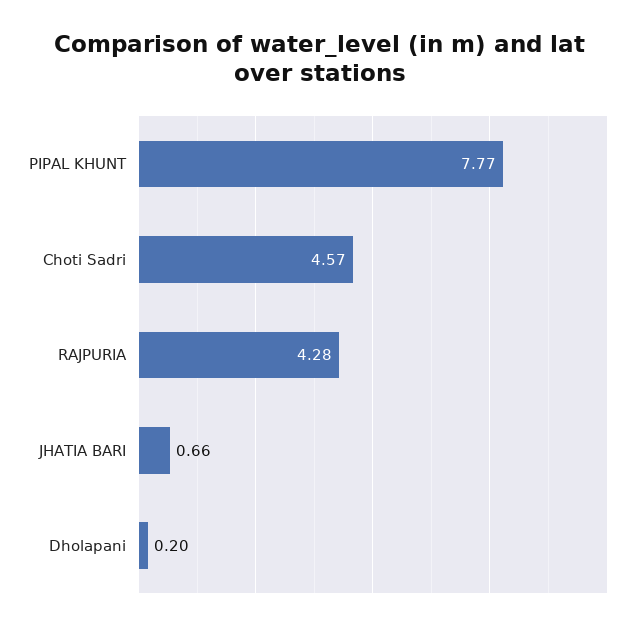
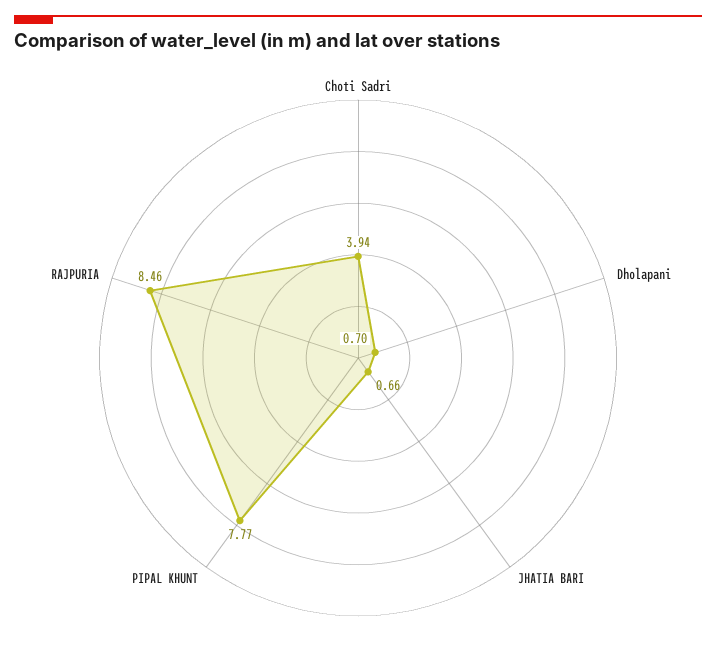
Choti Sadri: 4.57 -> 3.94
RAJPURIA: 4.28 -> 8.46
Dholapani: 0.2 -> 0.7

